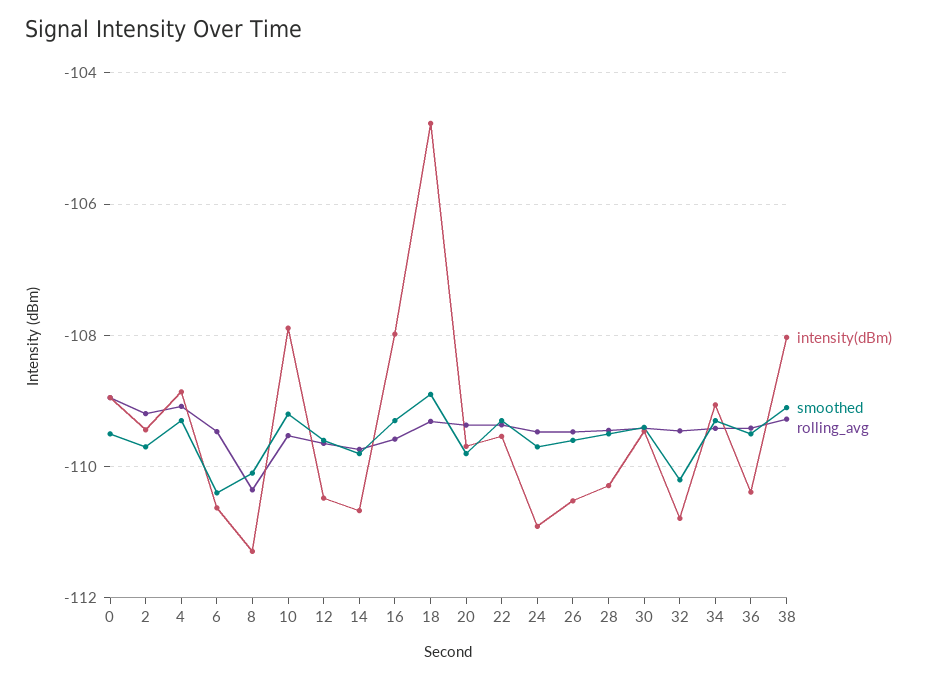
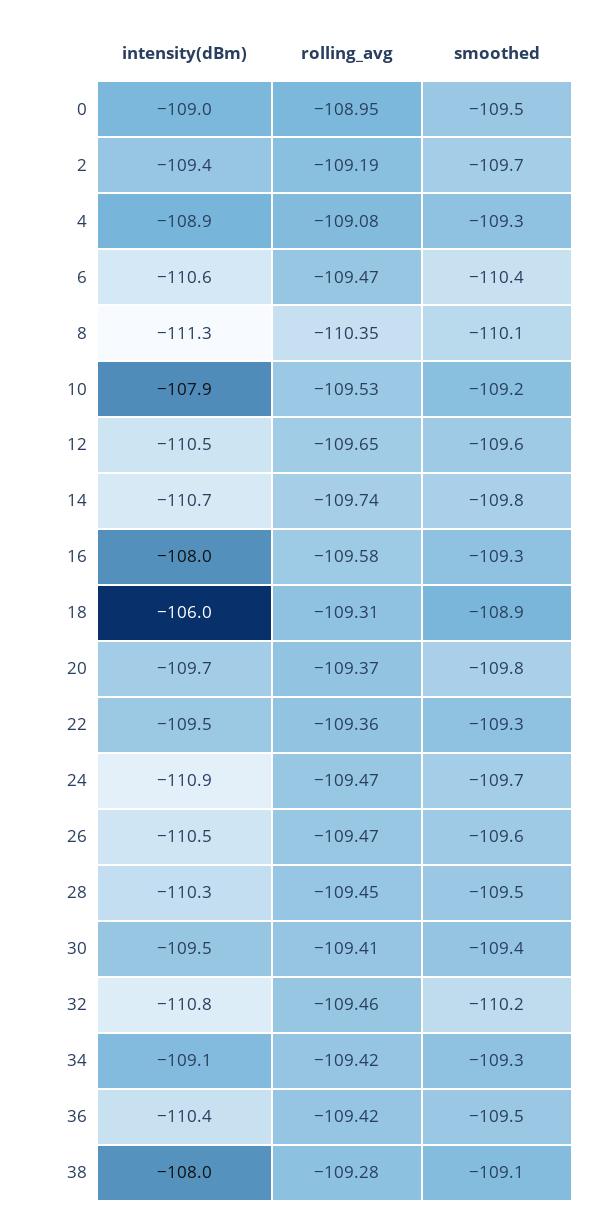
intensity(dBm), 18: -104.8 -> -106

